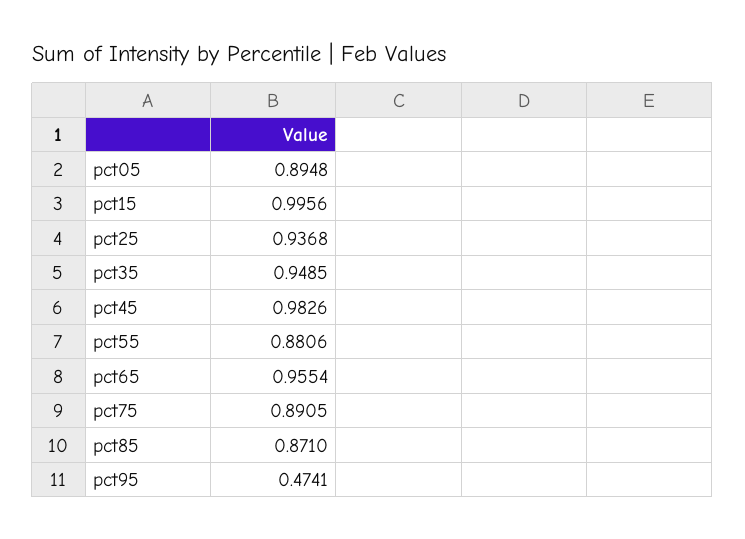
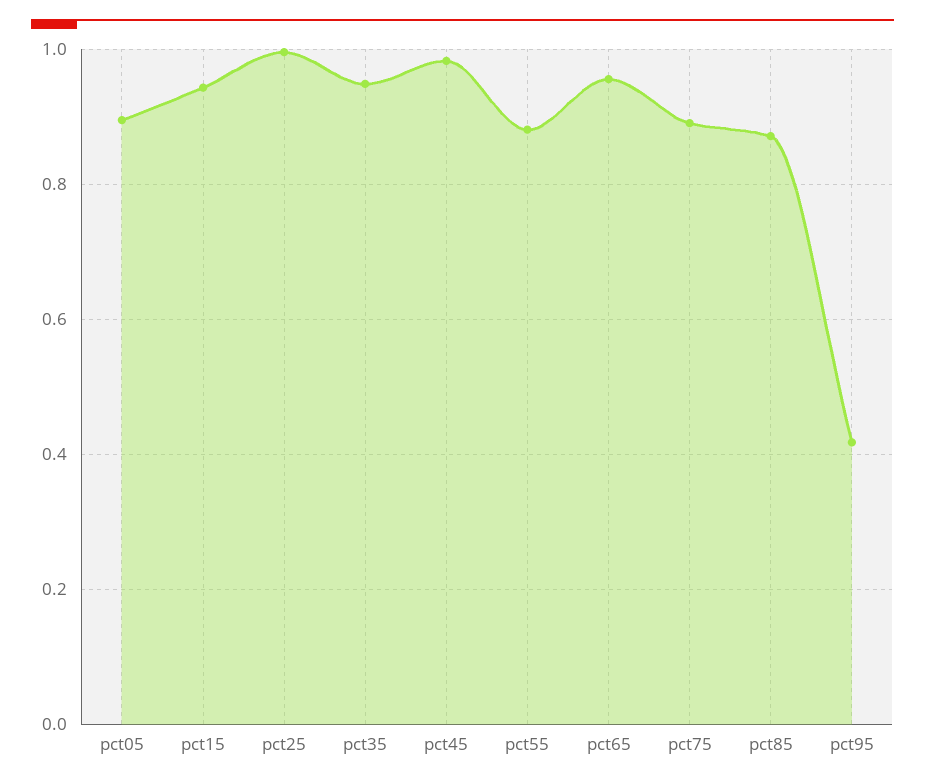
pct15: 0.9956 -> 0.94
pct25: 0.9368 -> 1
pct95: 0.4741 -> 0.42

